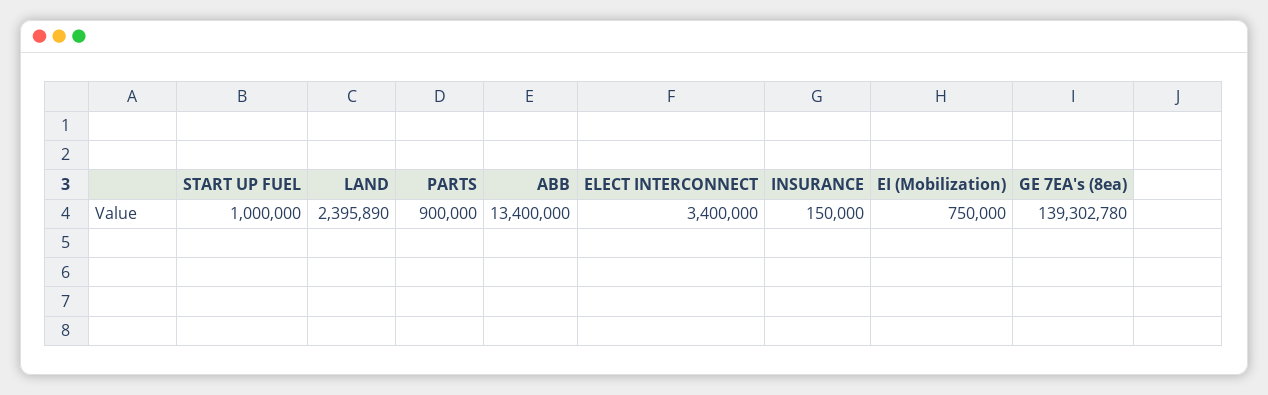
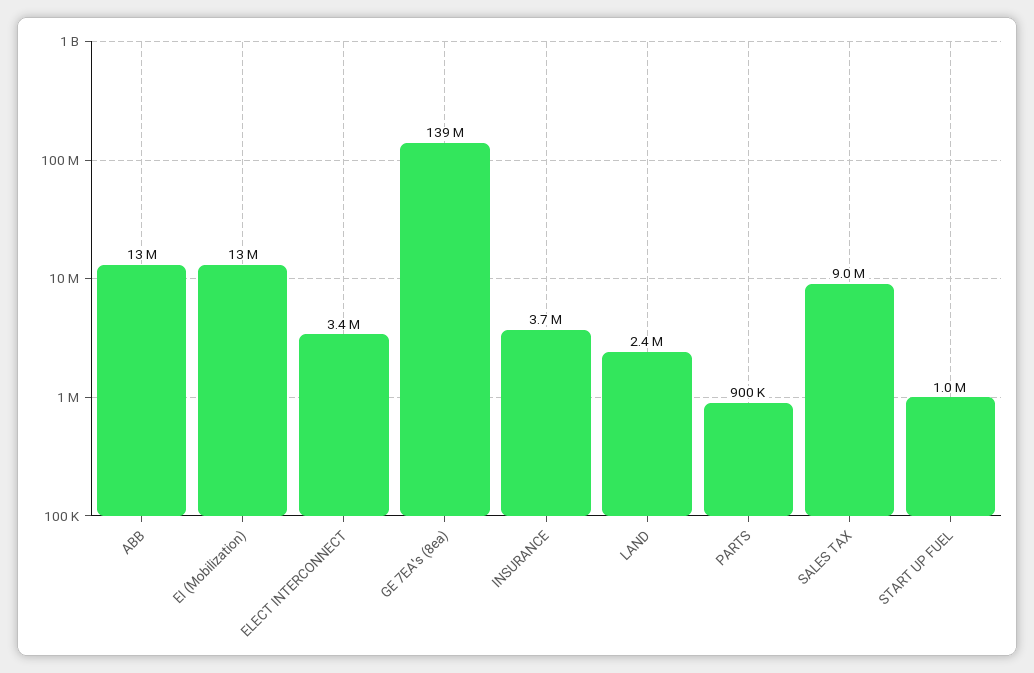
INSURANCE: 150000 -> 3700000
EI (Mobilization): 750000 -> 13000000
SALES TAX: none -> 9000000

